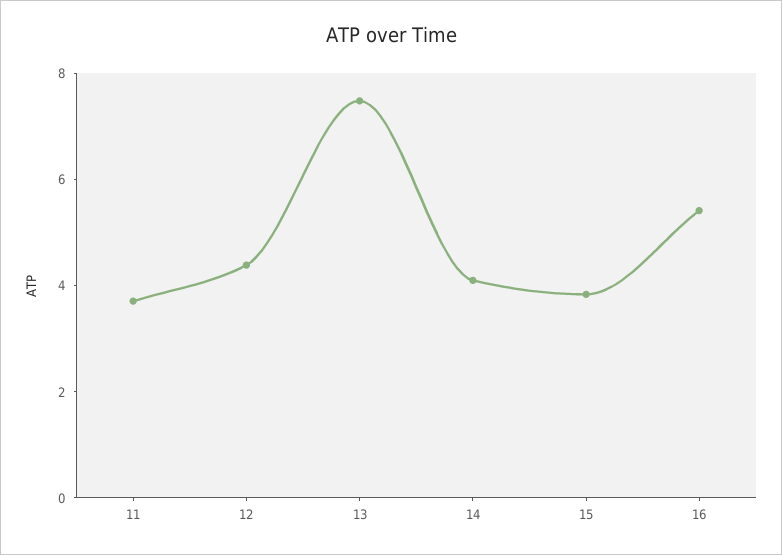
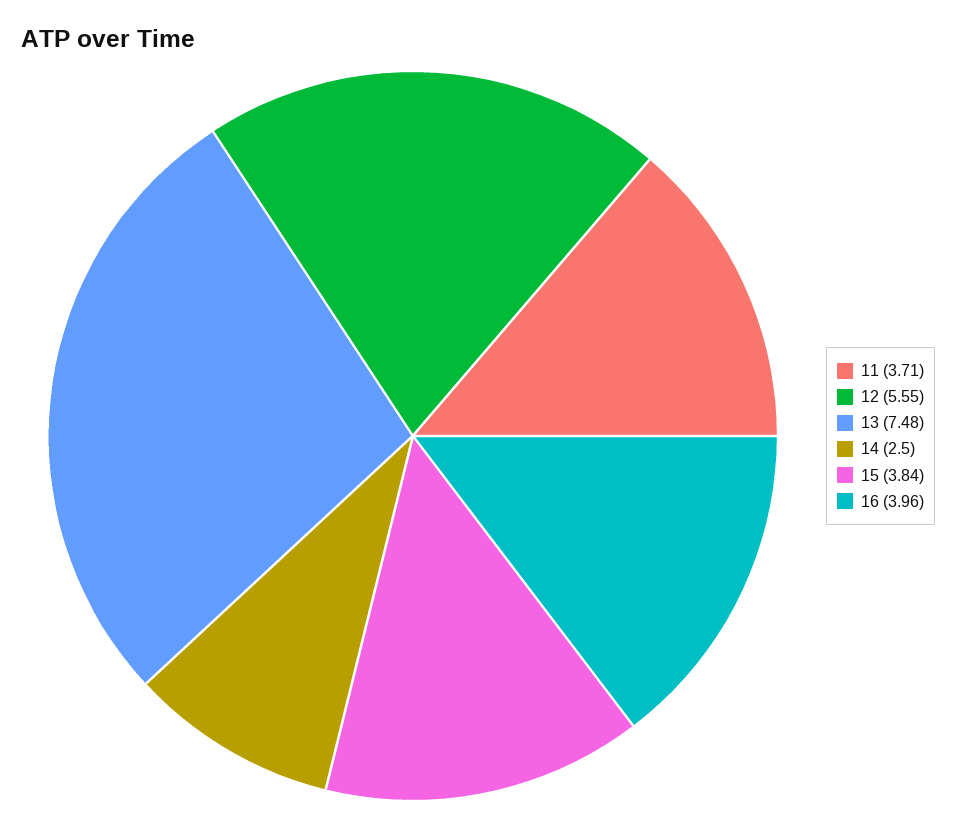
12: 4.5 -> 5.55
14: 4 -> 2.5
16: 5.5 -> 3.96

